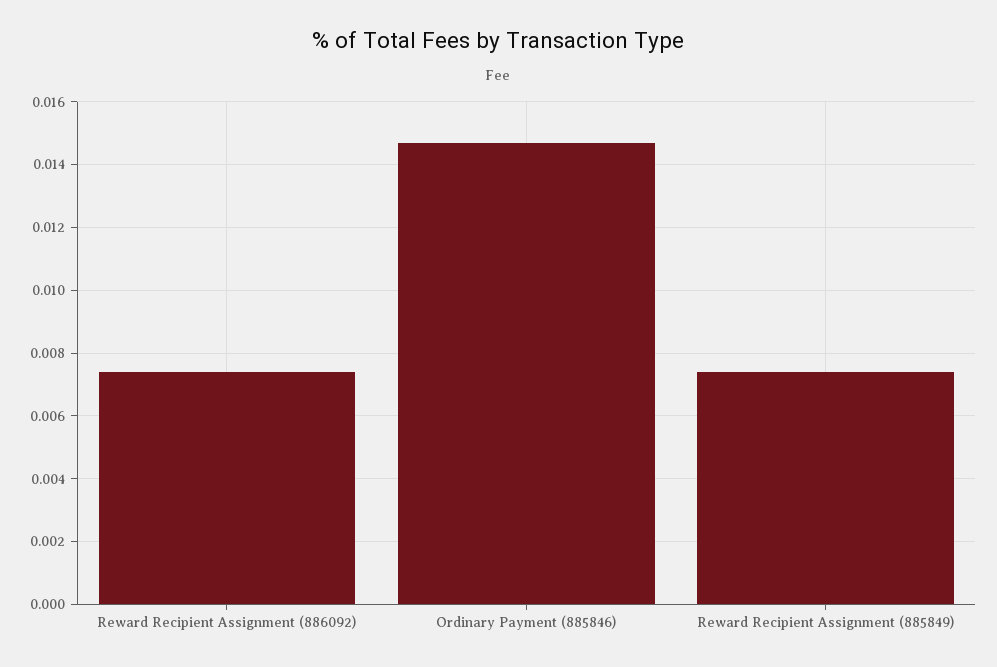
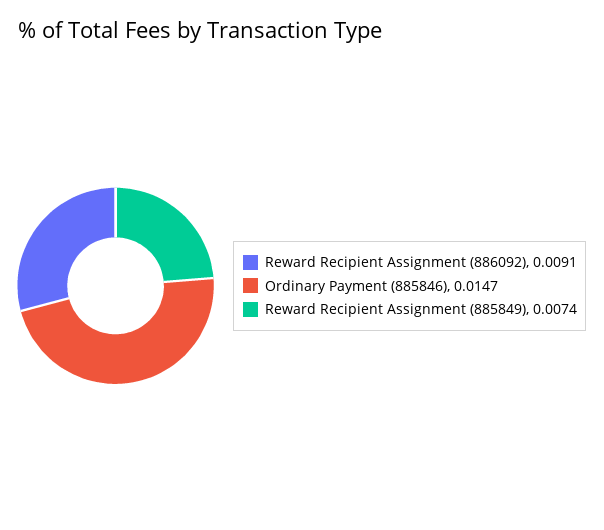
Reward Recipient Assignment (886092): 0.0075 -> 0.0091

